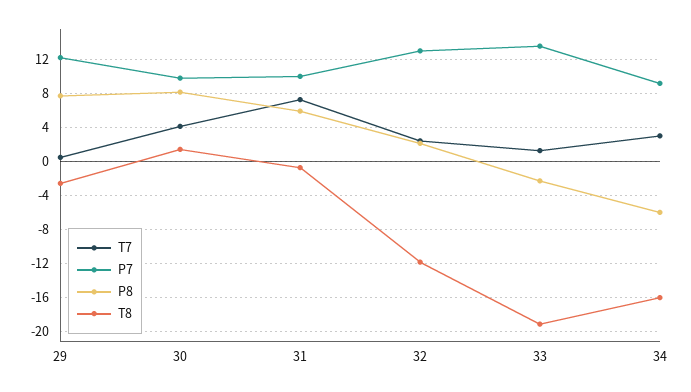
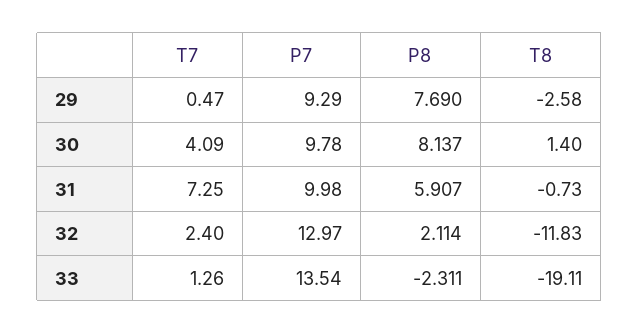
P7, 29: 12 -> 9.29
T7, 34: 3 -> none
P7, 34: 9 -> none
P8, 34: -6 -> none
T8, 34: -16 -> none

